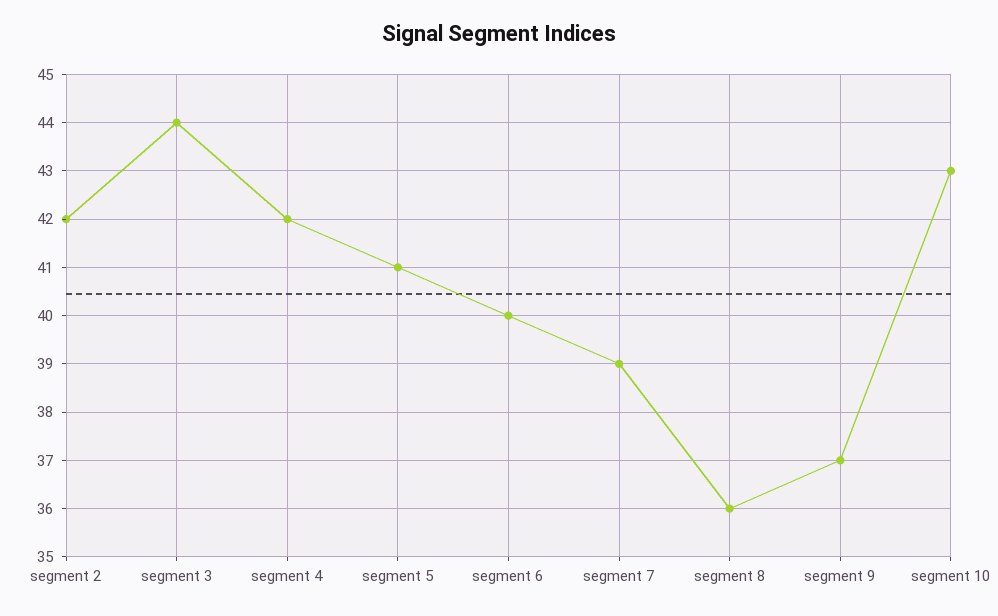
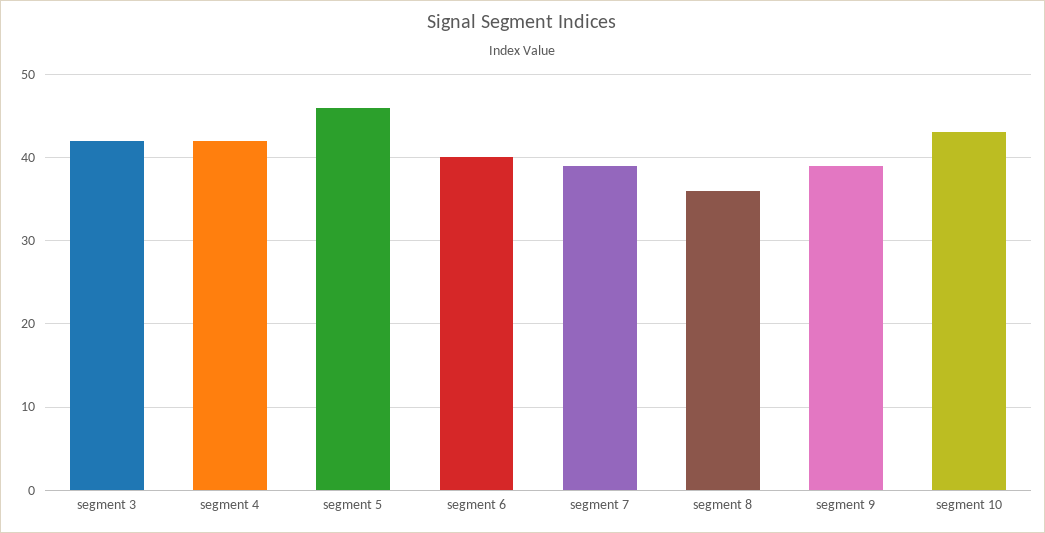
segment 2: 42 -> none
segment 3: 44 -> 42
segment 5: 41 -> 46
segment 9: 37 -> 39

